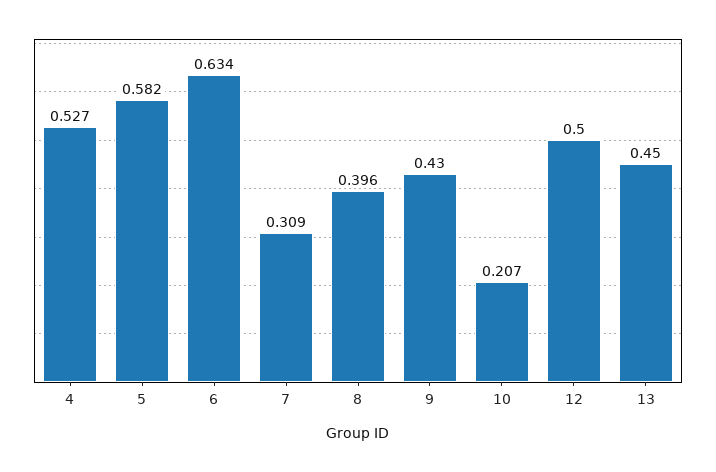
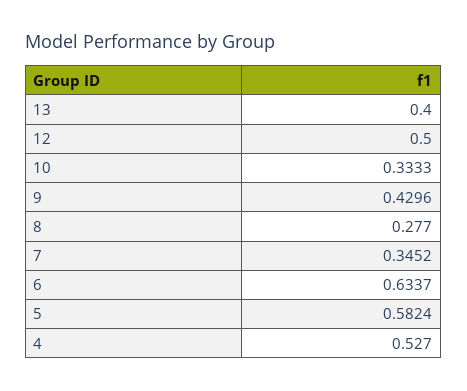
7: 0.309 -> 0.3452
8: 0.396 -> 0.277
10: 0.207 -> 0.3333
13: 0.45 -> 0.4

